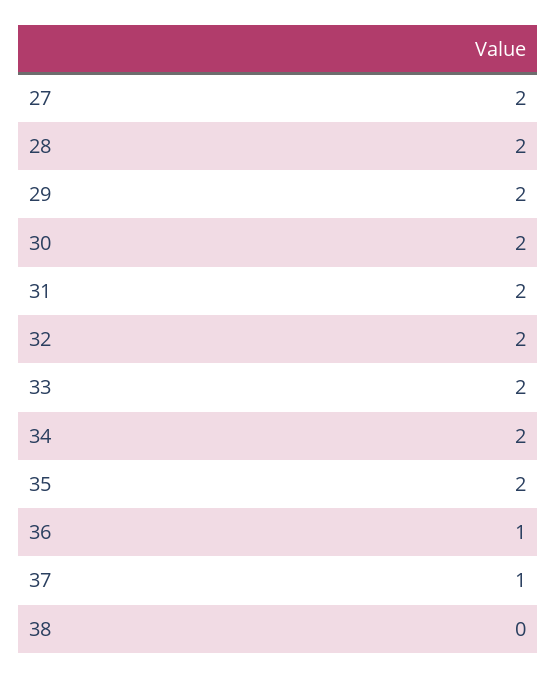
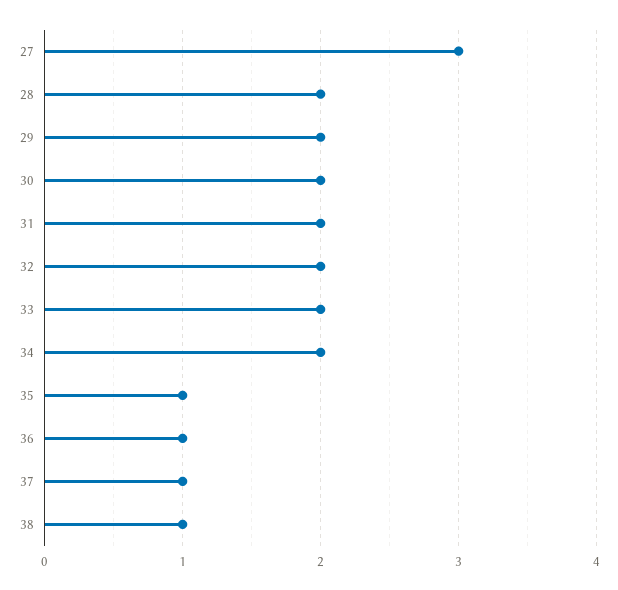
27: 2 -> 3
35: 2 -> 1
38: 0 -> 1

